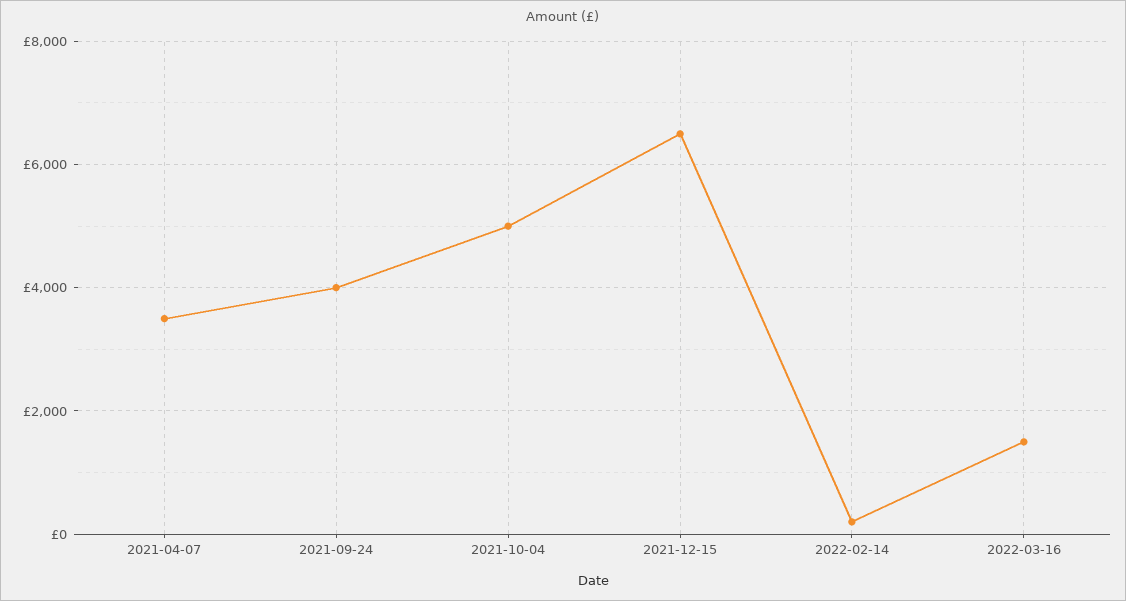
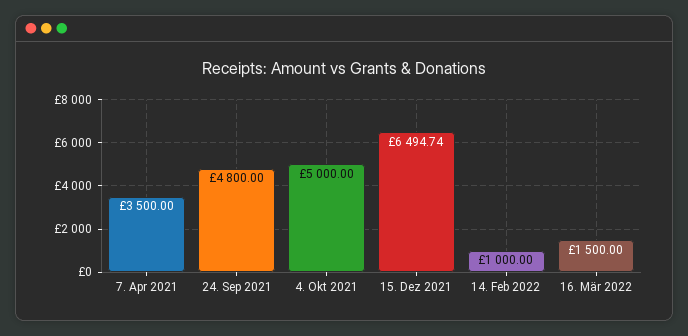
2021-09-24: 4000 -> 4800
2022-02-14: 200 -> 1000

